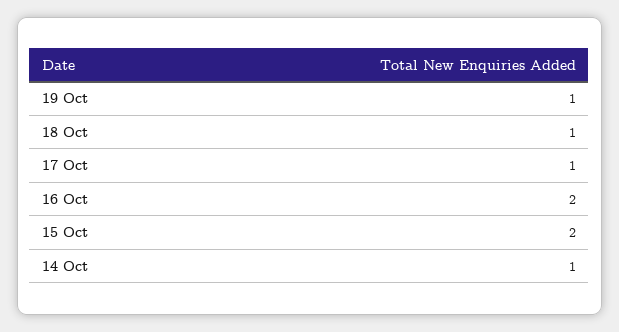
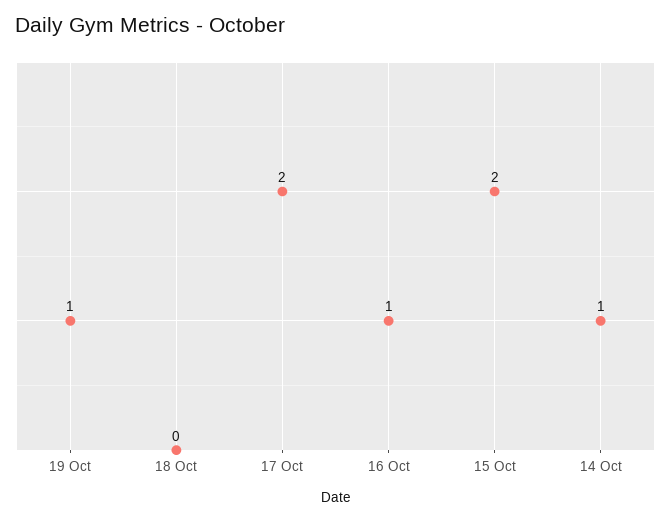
18 Oct: 1 -> 0
17 Oct: 1 -> 2
16 Oct: 2 -> 1

